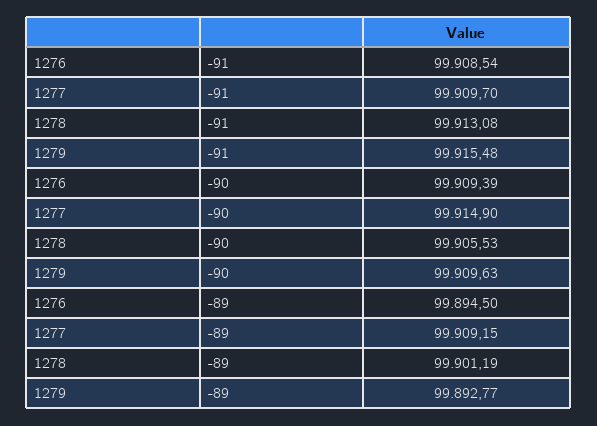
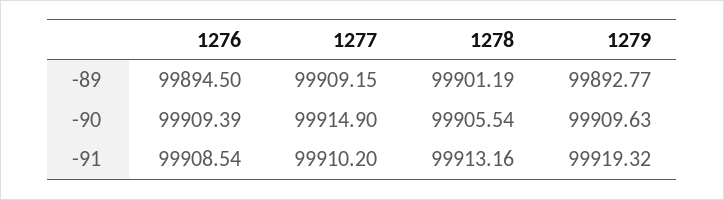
1277, -91: 99909.7 -> 99910.2
1278, -91: 99913.08 -> 99913.16
1279, -91: 99915.48 -> 99919.32
1278, -90: 99905.53 -> 99905.54

